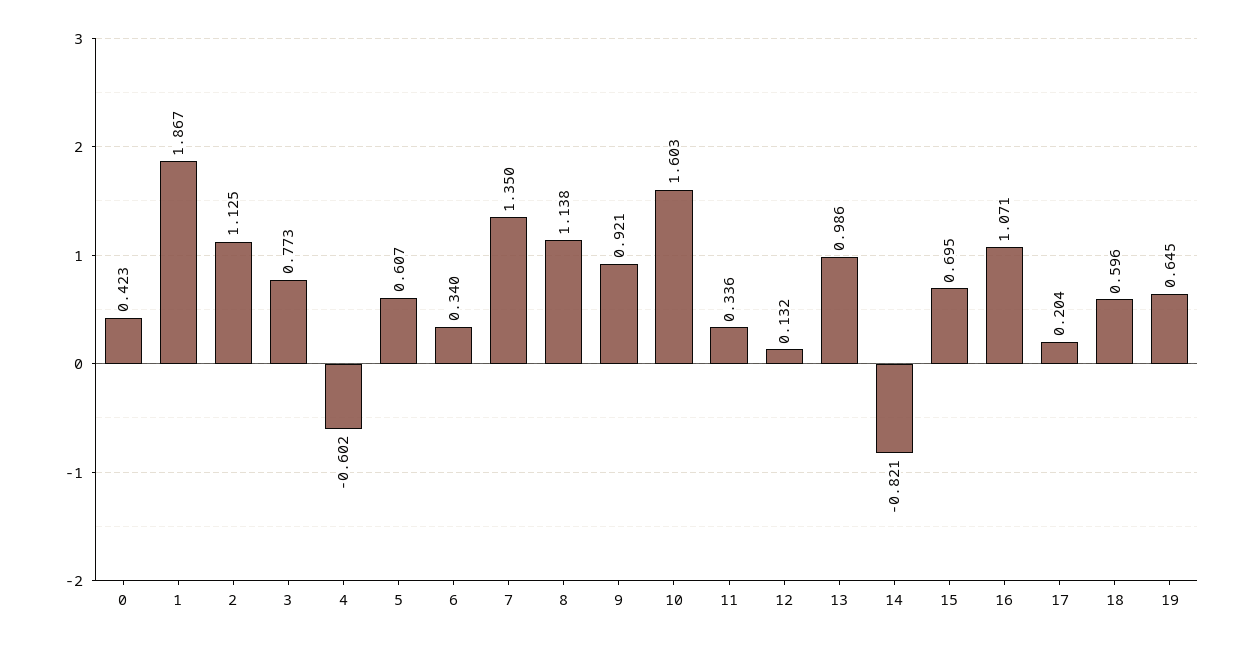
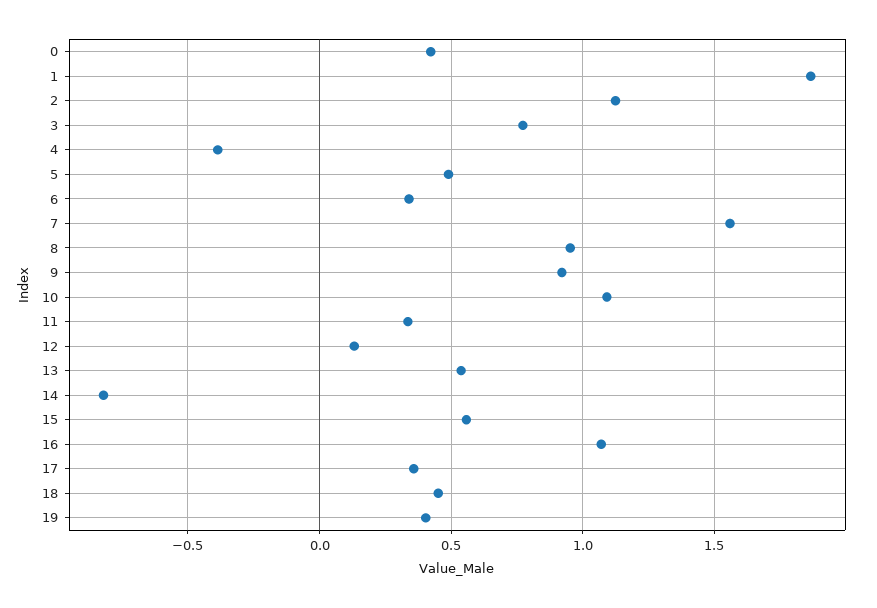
4: -0.602 -> -0.4
5: 0.607 -> 0.5
7: 1.35 -> 1.55
8: 1.138 -> 0.95
10: 1.603 -> 1.1
13: 0.986 -> 0.55
15: 0.695 -> 0.55
17: 0.204 -> 0.35
18: 0.596 -> 0.45
19: 0.645 -> 0.4

